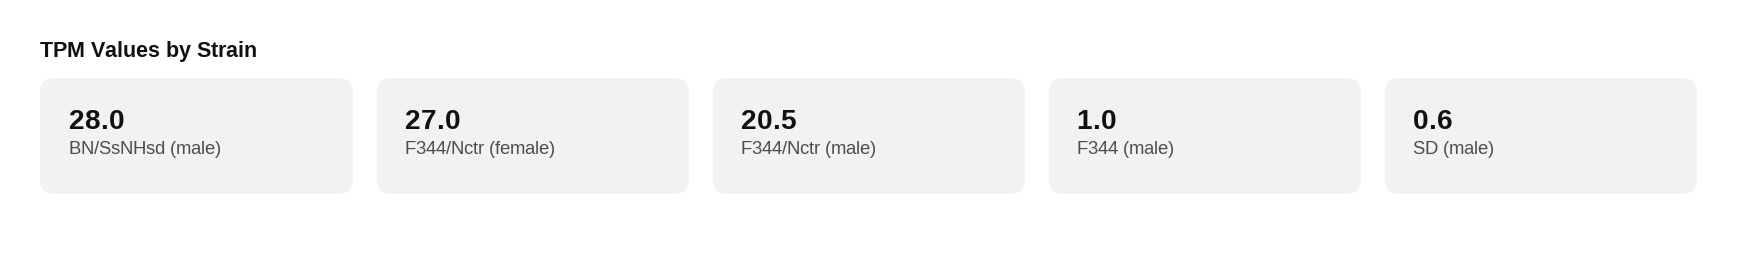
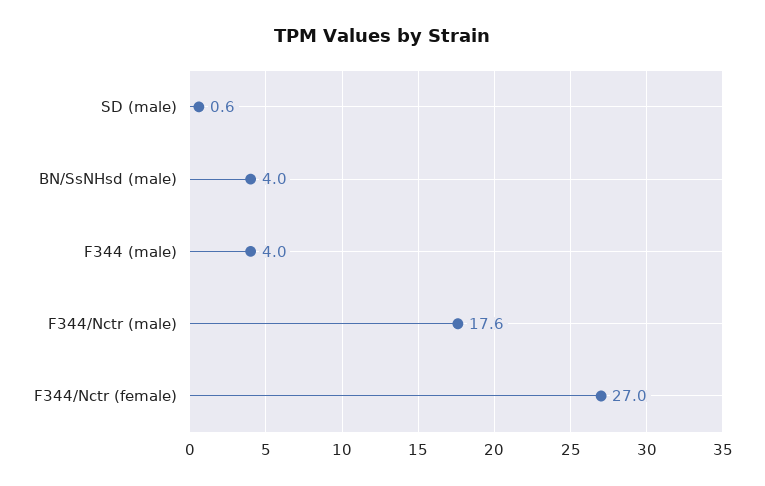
BN/SsNHsd (male): 28 -> 4
F344/Nctr (male): 20.5 -> 17.6
F344 (male): 1 -> 4

